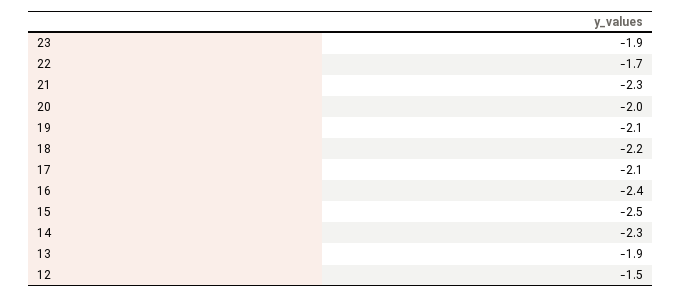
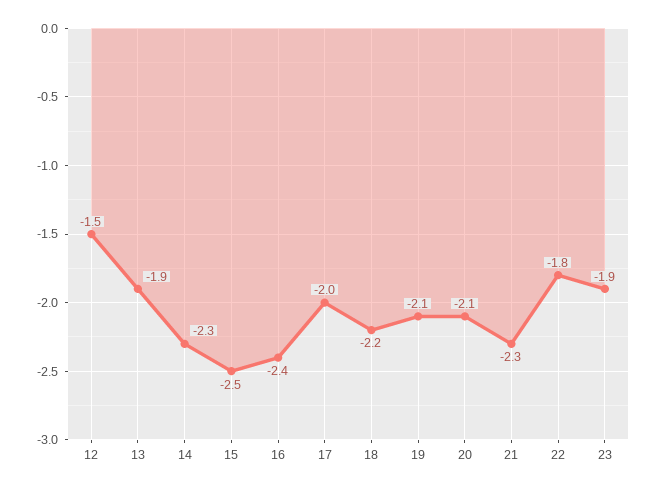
22: -1.7 -> -1.8
20: -2 -> -2.1
17: -2.1 -> -2

